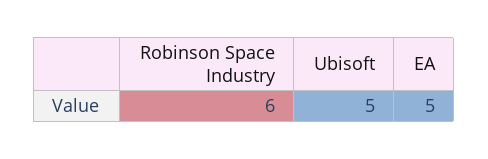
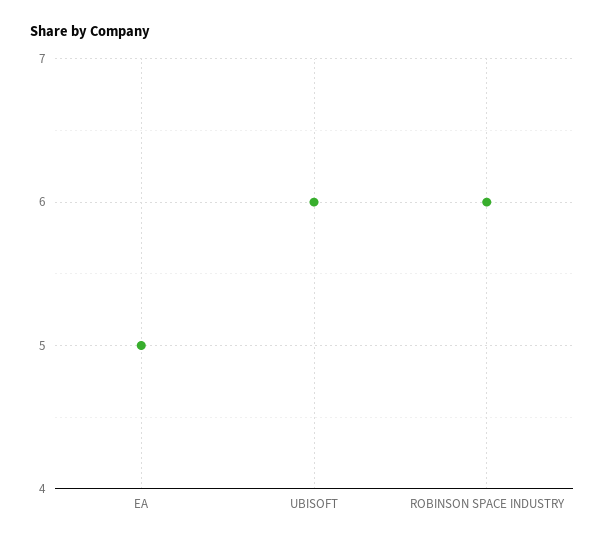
Ubisoft: 5 -> 6

